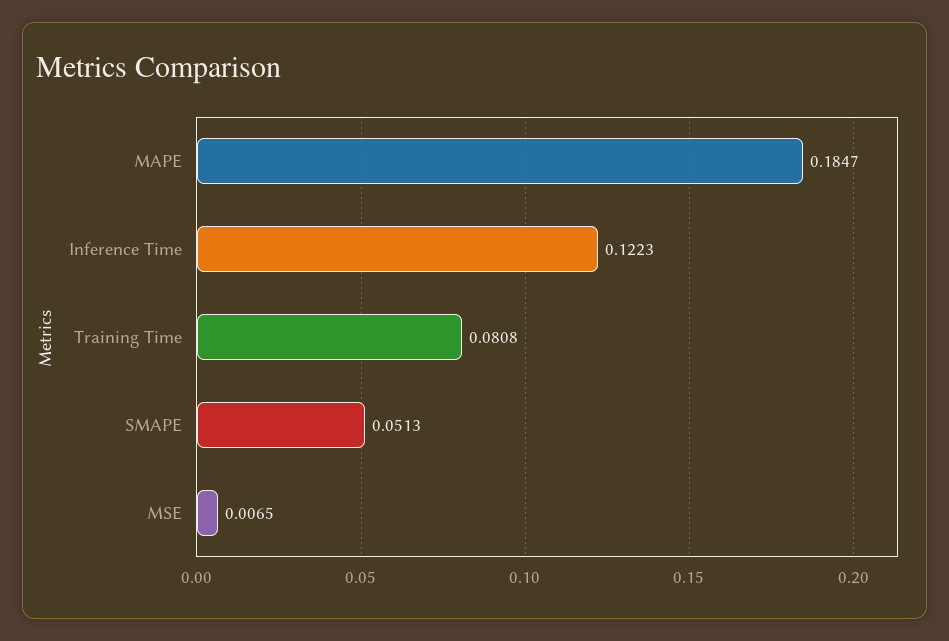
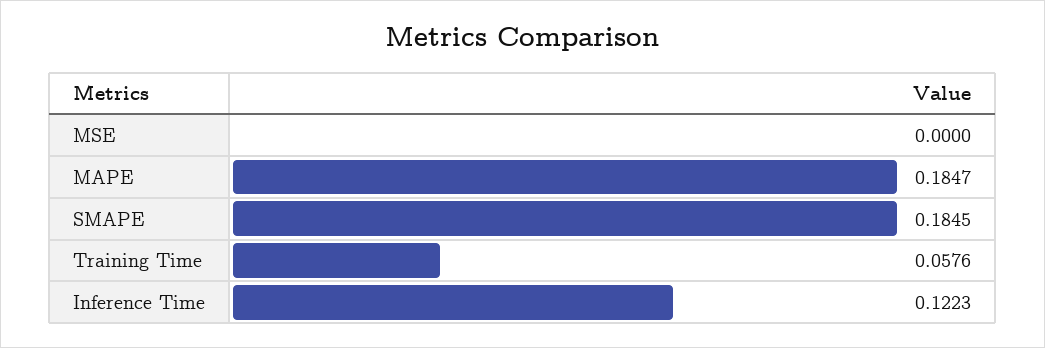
Training Time: 0.0808 -> 0.0576
SMAPE: 0.0513 -> 0.1845
MSE: 0.0065 -> 0

